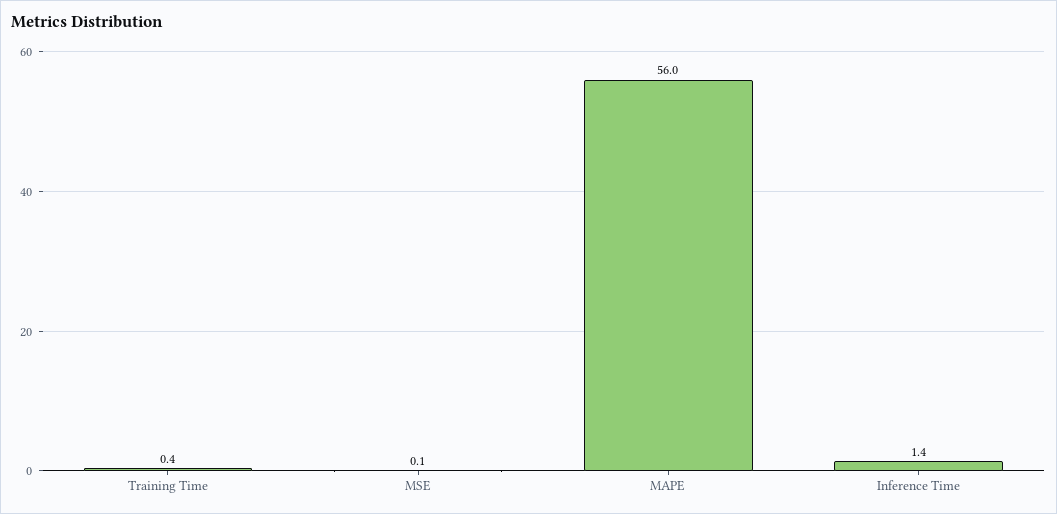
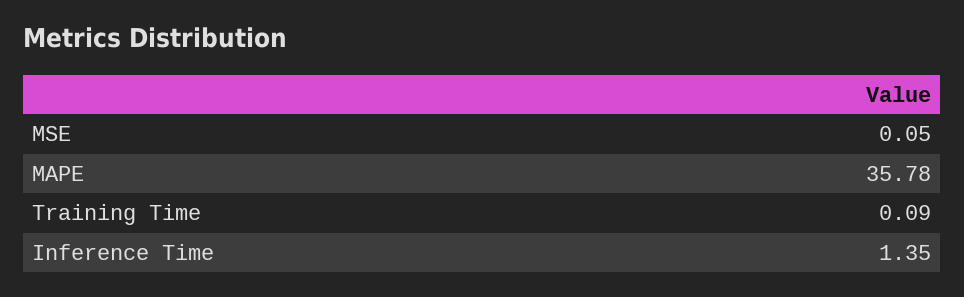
Training Time: 0.4 -> 0.09
MAPE: 56 -> 35.78

